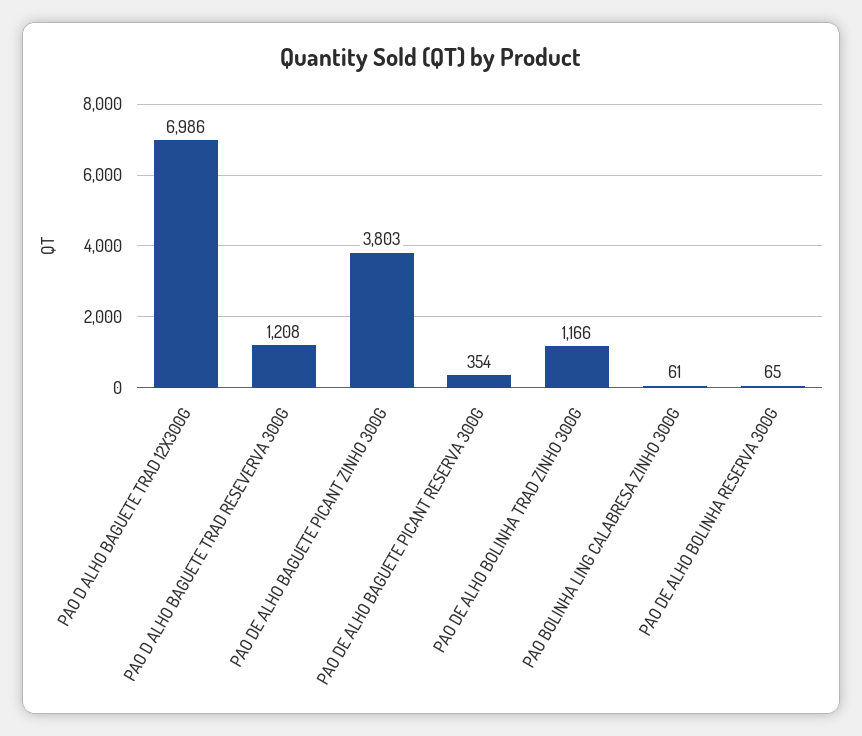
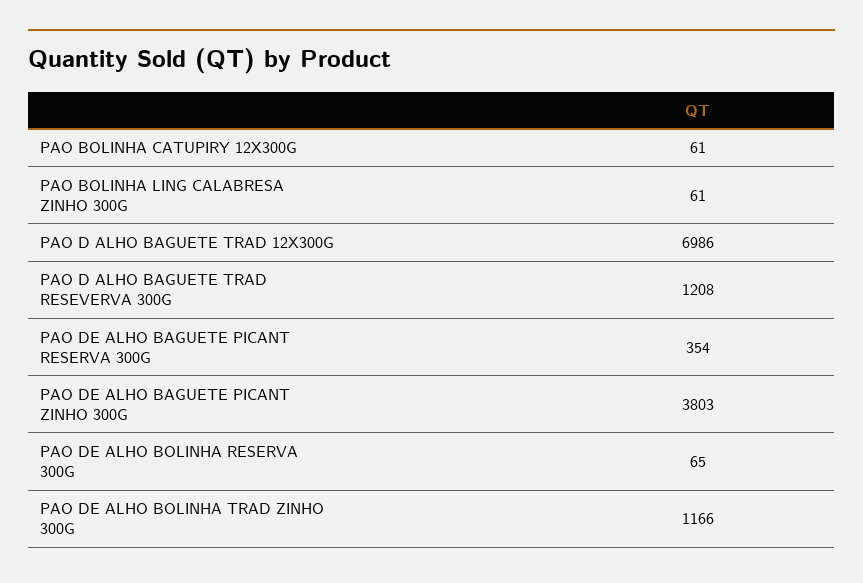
PAO BOLINHA CATUPIRY 12X300G: none -> 61

